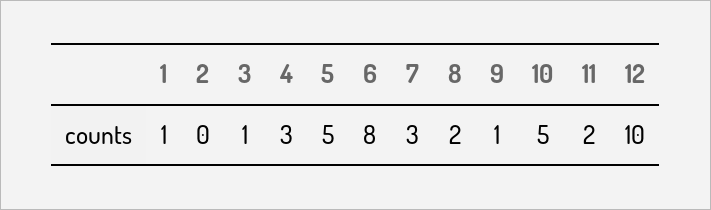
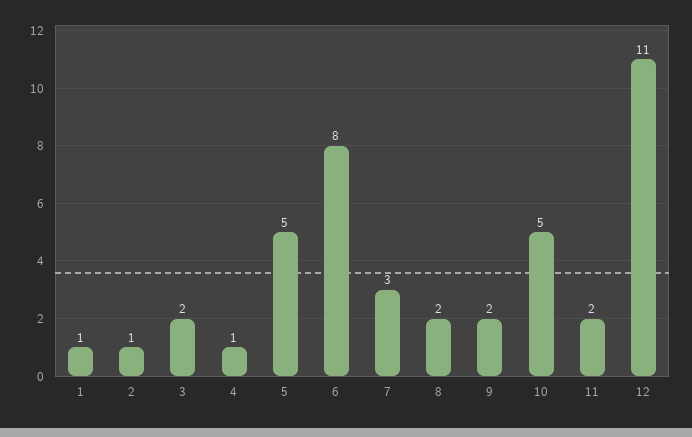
2: 0 -> 1
3: 1 -> 2
4: 3 -> 1
9: 1 -> 2
12: 10 -> 11

